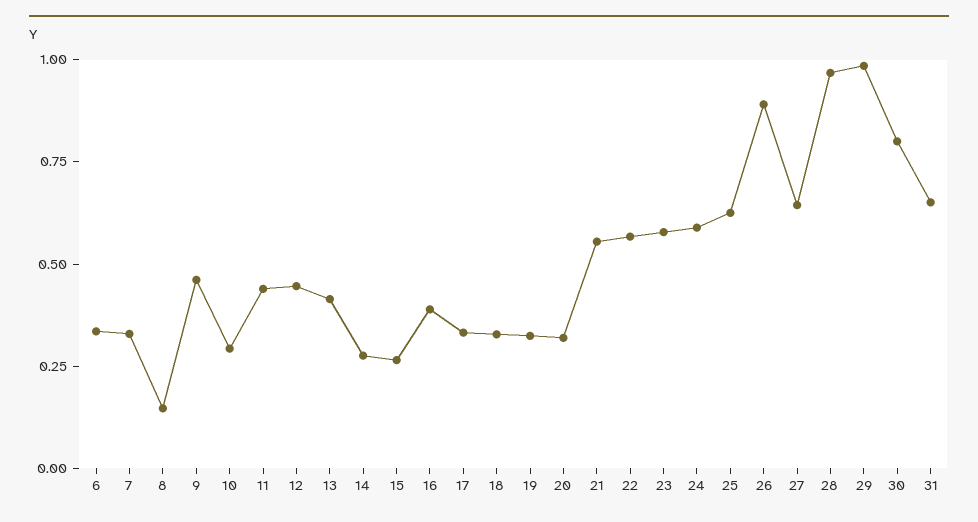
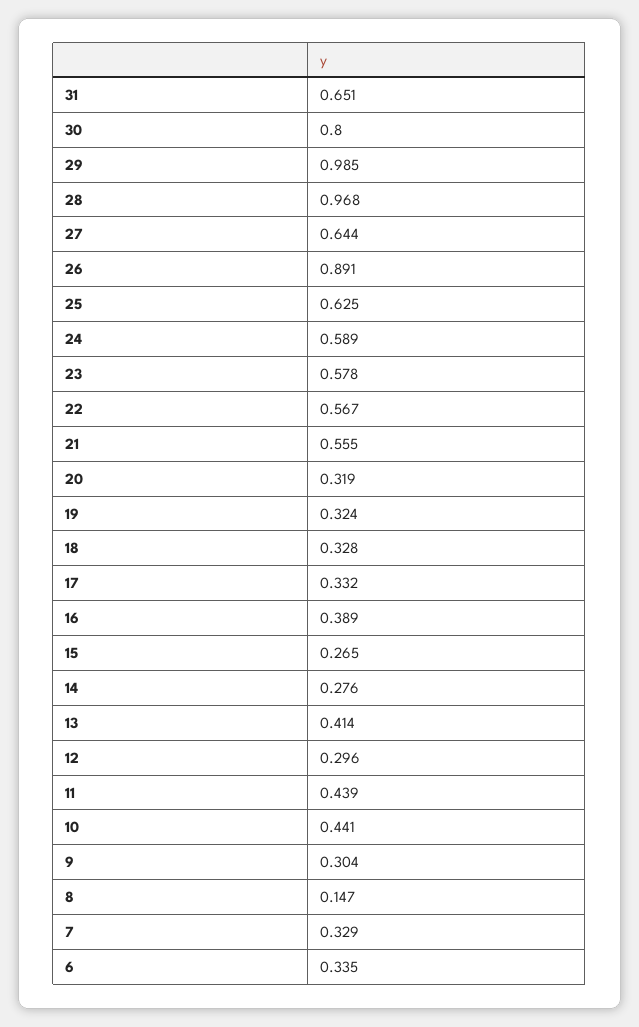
9: 0.45 -> 0.304
10: 0.3 -> 0.441
12: 0.45 -> 0.296

